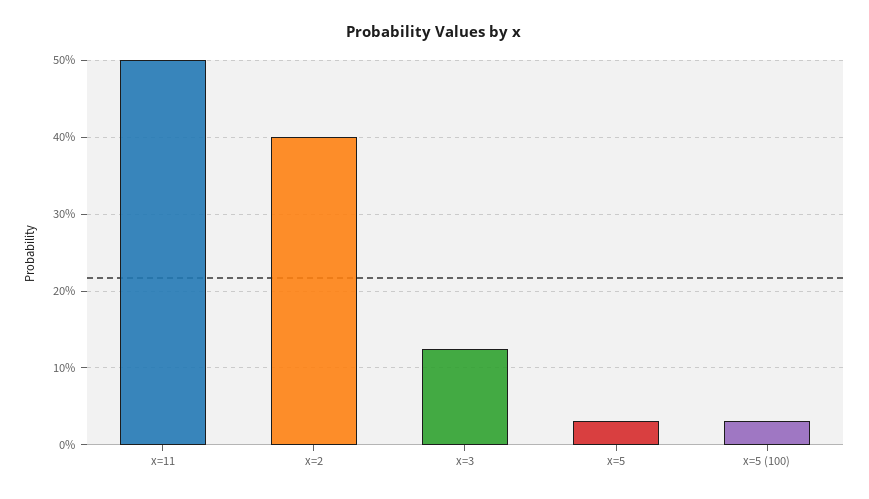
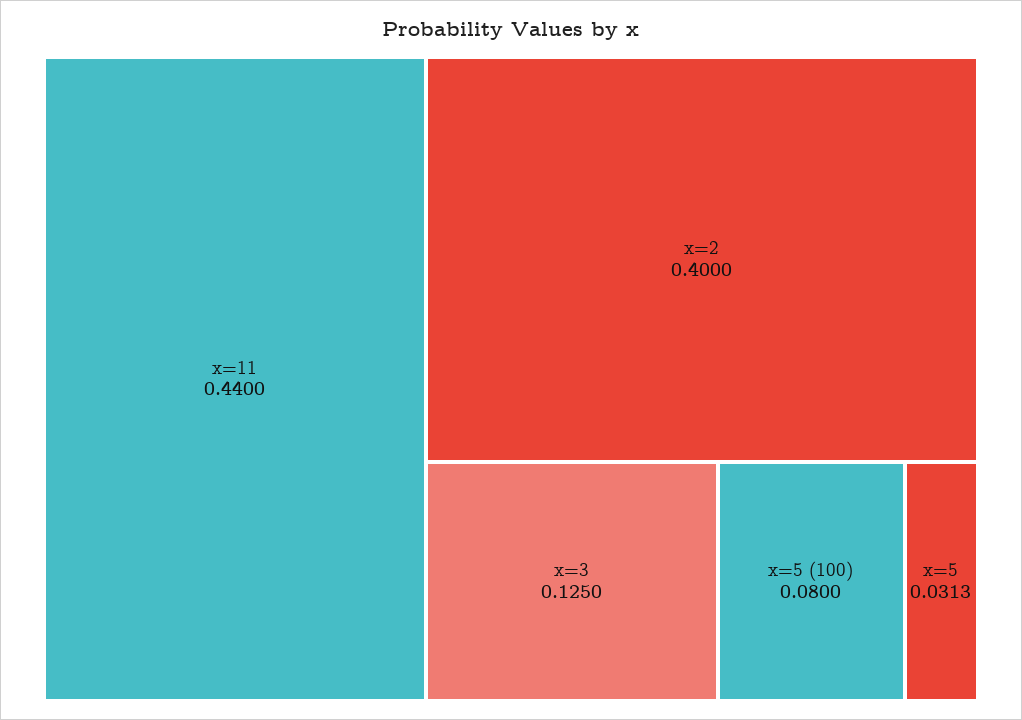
x=11: 0.5 -> 0.44
x=5 (100): 0.03 -> 0.08

